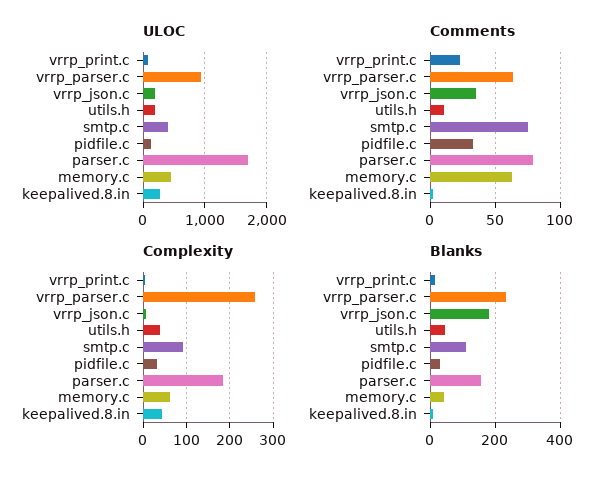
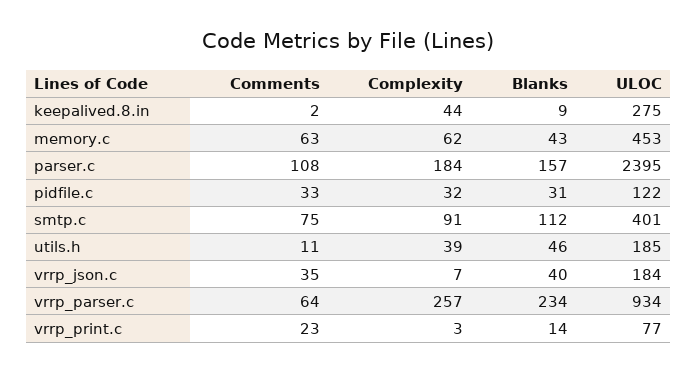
ULOC, parser.c: 1700 -> 2395
Comments, parser.c: 80 -> 108
Blanks, vrrp_json.c: 180 -> 40

